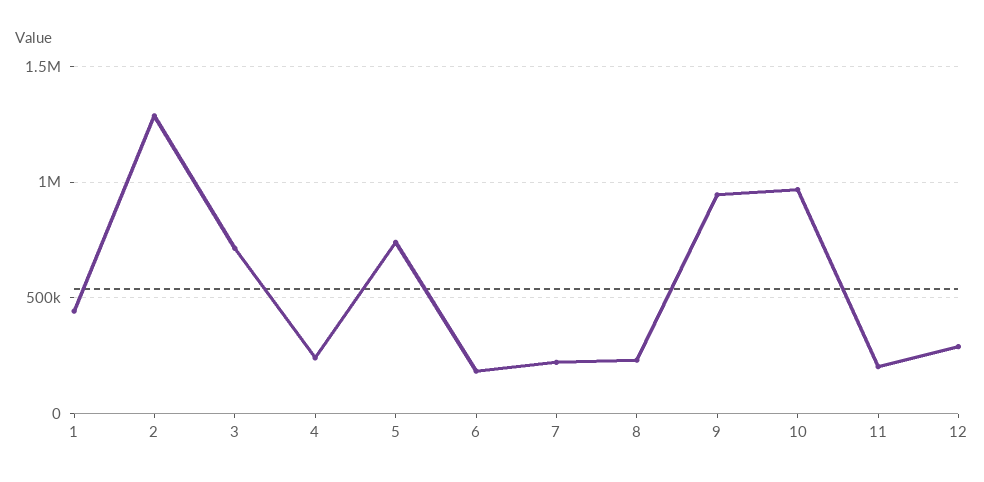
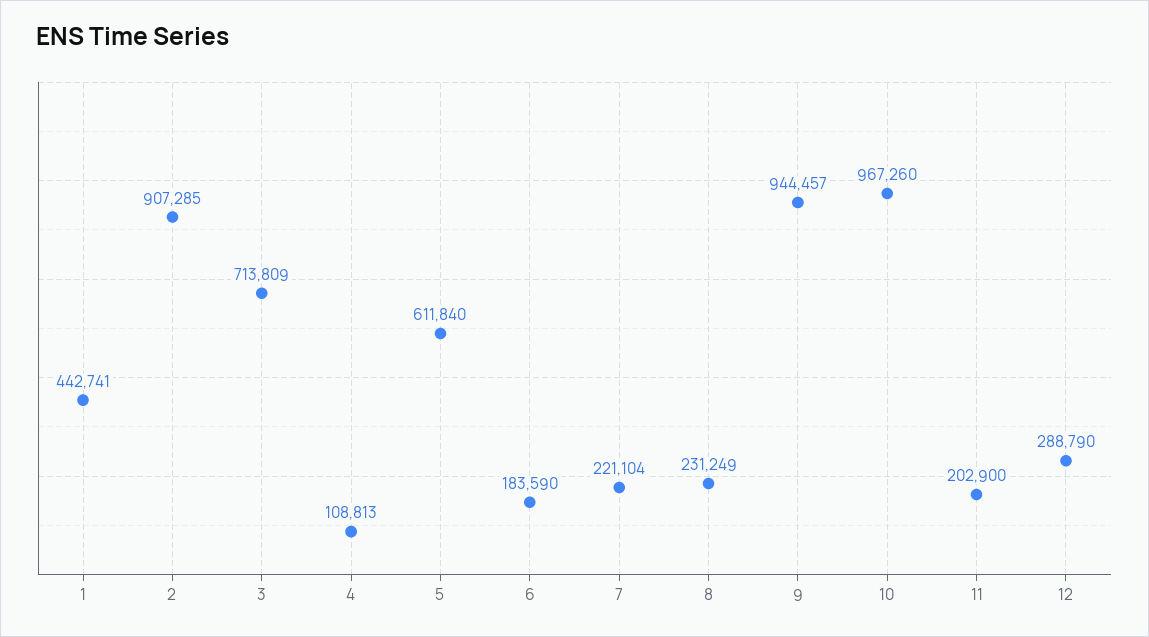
2: 1300000 -> 907285
4: 250000 -> 108813
5: 750000 -> 611840

